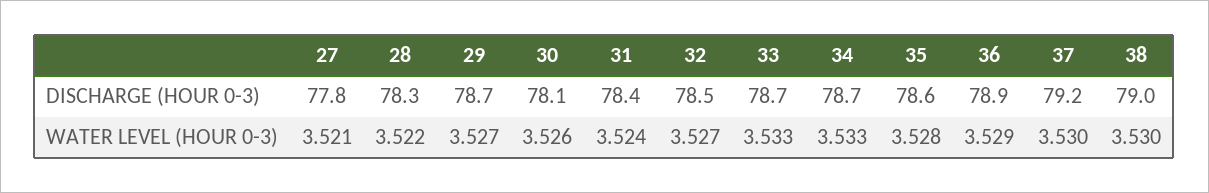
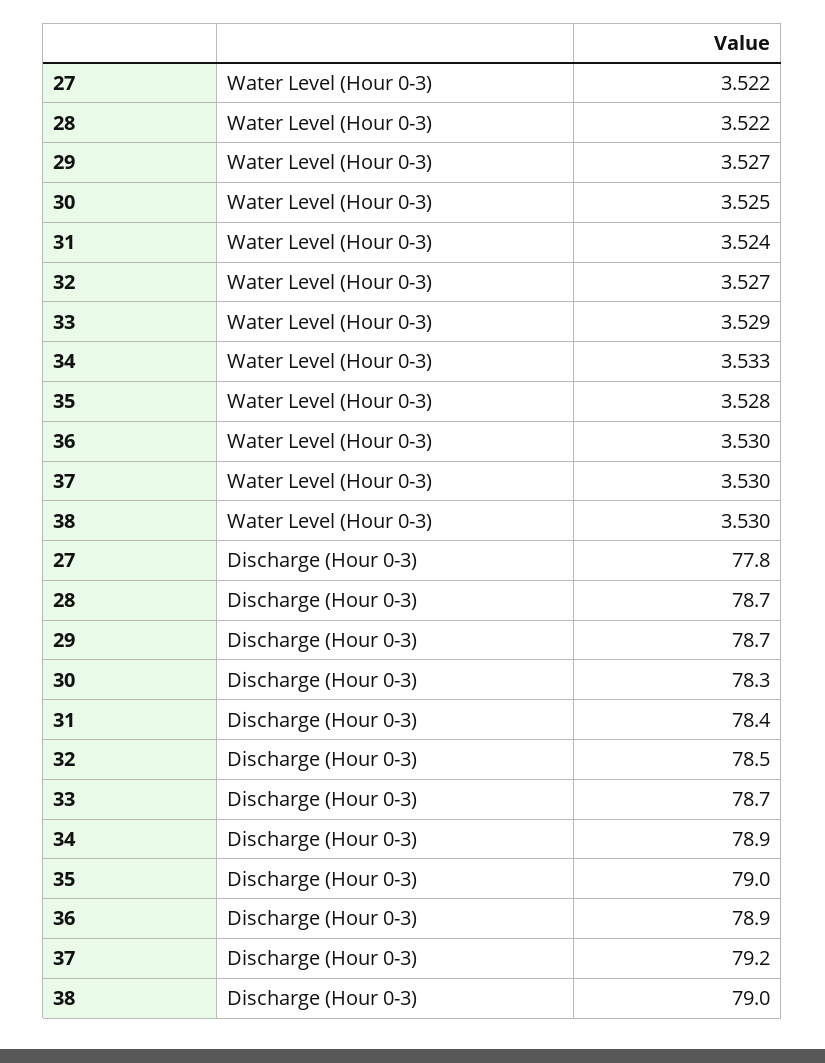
28, DISCHARGE (HOUR 0-3): 78.3 -> 78.7
30, DISCHARGE (HOUR 0-3): 78.1 -> 78.3
34, DISCHARGE (HOUR 0-3): 78.7 -> 78.9
35, DISCHARGE (HOUR 0-3): 78.6 -> 79
27, WATER LEVEL (HOUR 0-3): 3.521 -> 3.522
30, WATER LEVEL (HOUR 0-3): 3.526 -> 3.525
33, WATER LEVEL (HOUR 0-3): 3.533 -> 3.529
36, WATER LEVEL (HOUR 0-3): 3.529 -> 3.53

